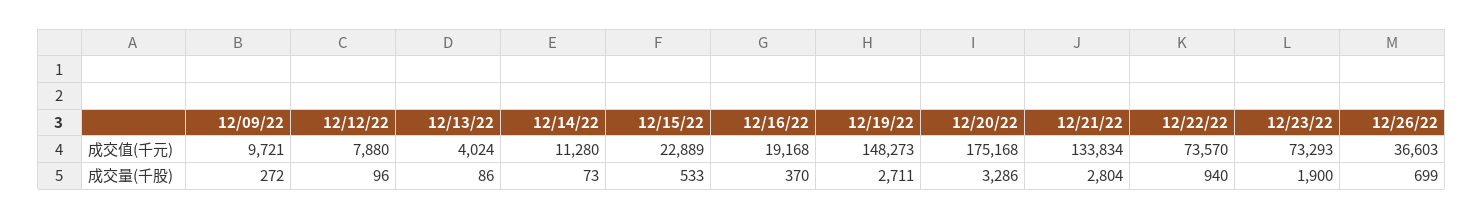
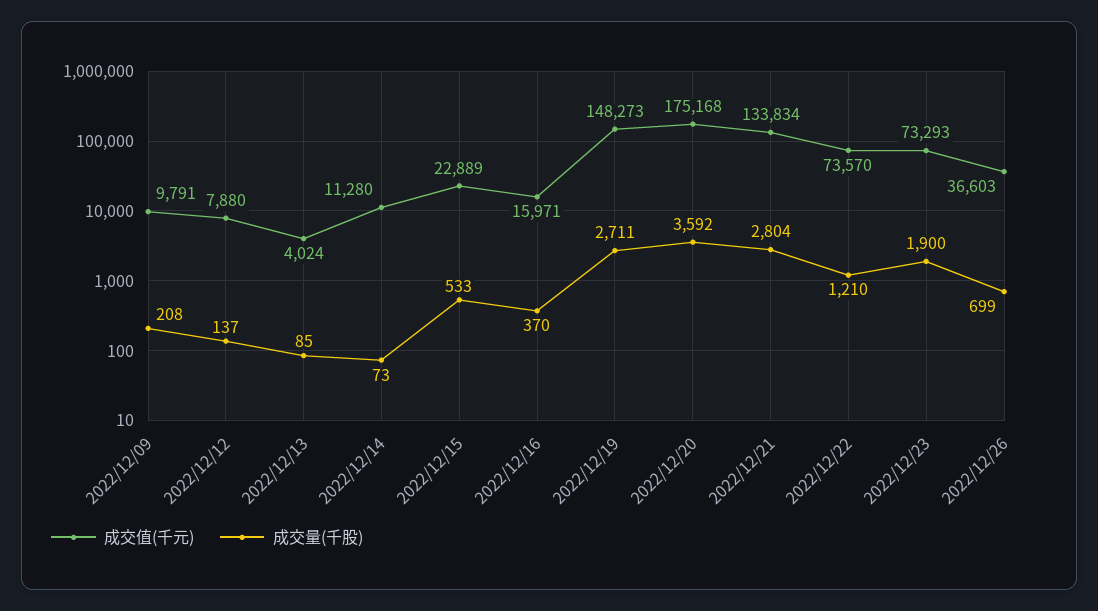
成交值(千元), 12/09/22: 9721 -> 9791
成交值(千元), 12/16/22: 19168 -> 15971
成交量(千股), 12/09/22: 272 -> 208
成交量(千股), 12/12/22: 96 -> 137
成交量(千股), 12/13/22: 86 -> 85
成交量(千股), 12/20/22: 3286 -> 3592
成交量(千股), 12/22/22: 940 -> 1210

